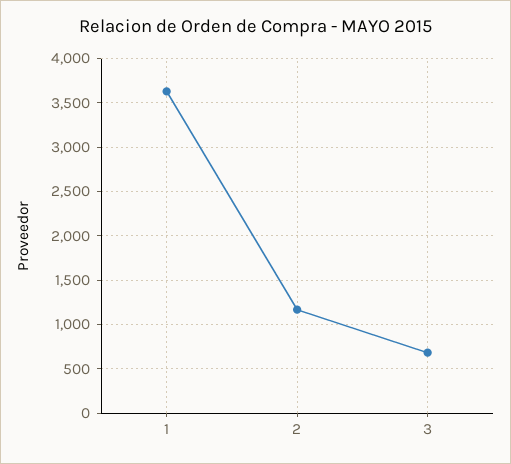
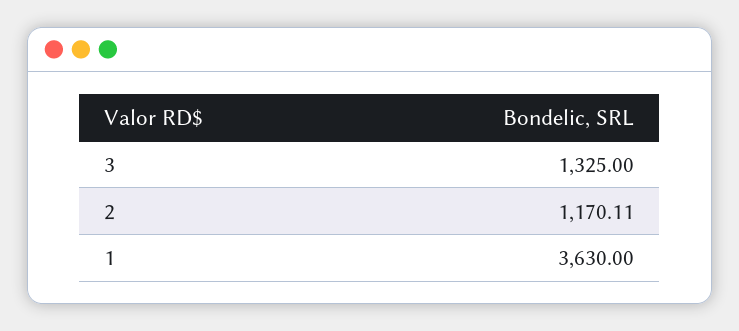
3: 700 -> 1325

